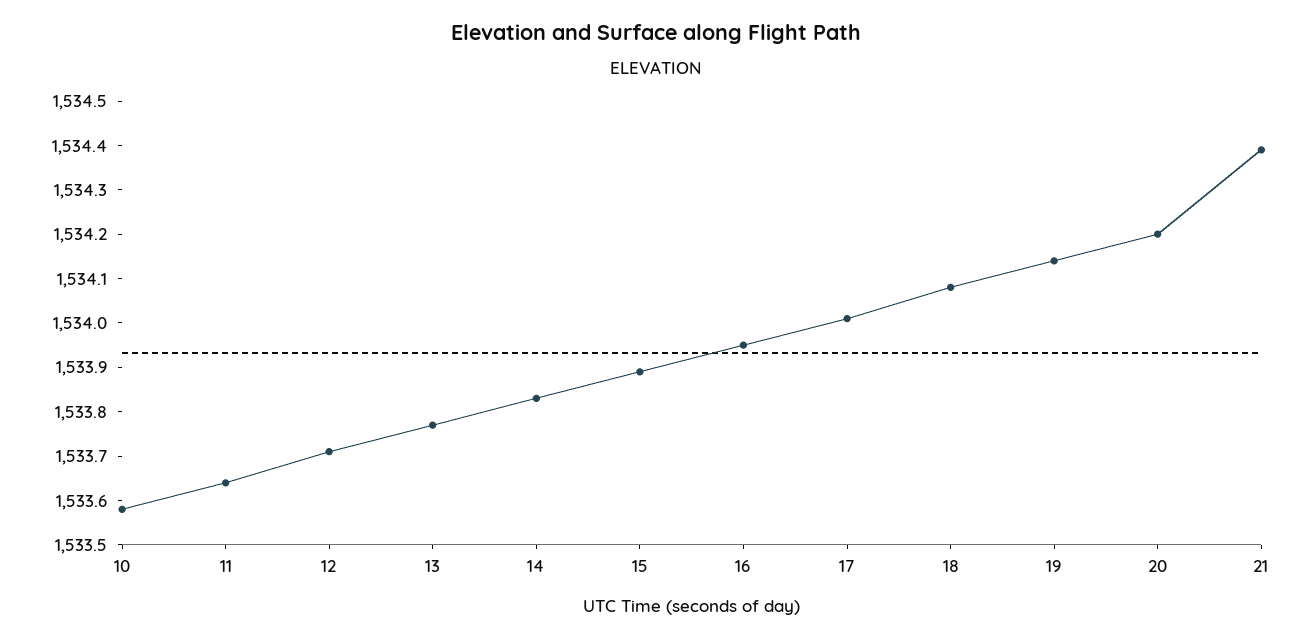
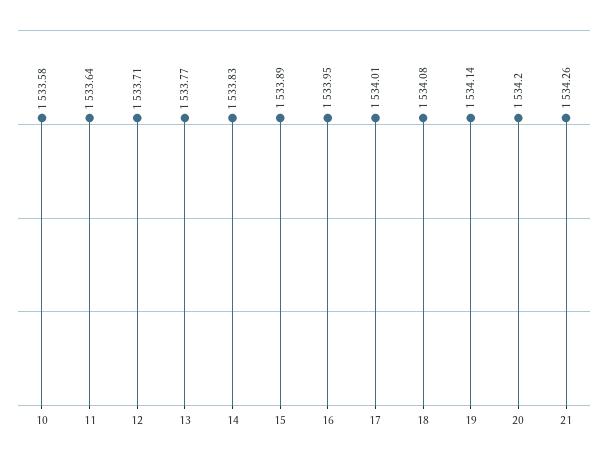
21: 1534.4 -> 1534.26

